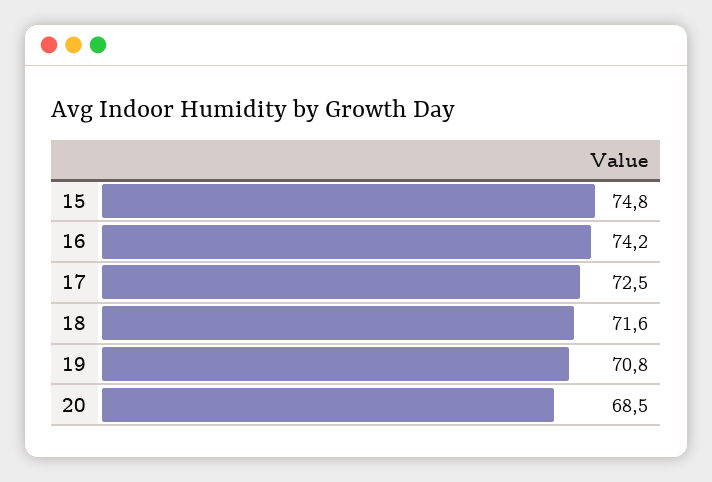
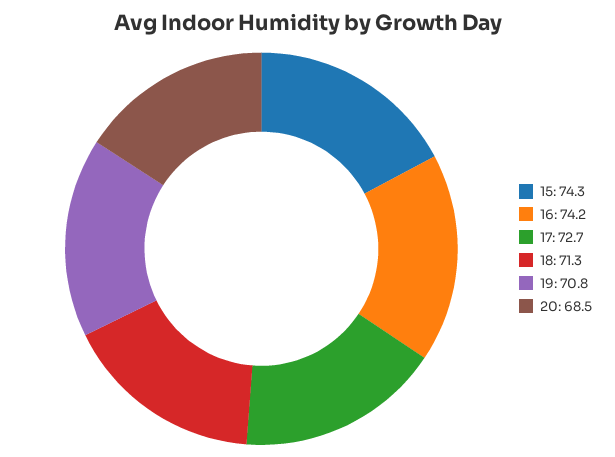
15: 74.8 -> 74.3
17: 72.5 -> 72.7
18: 71.6 -> 71.3

